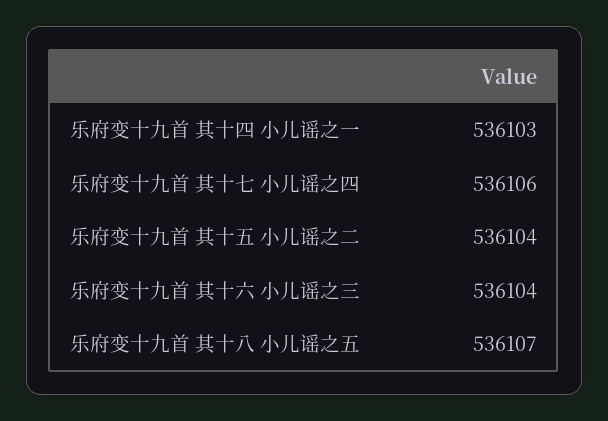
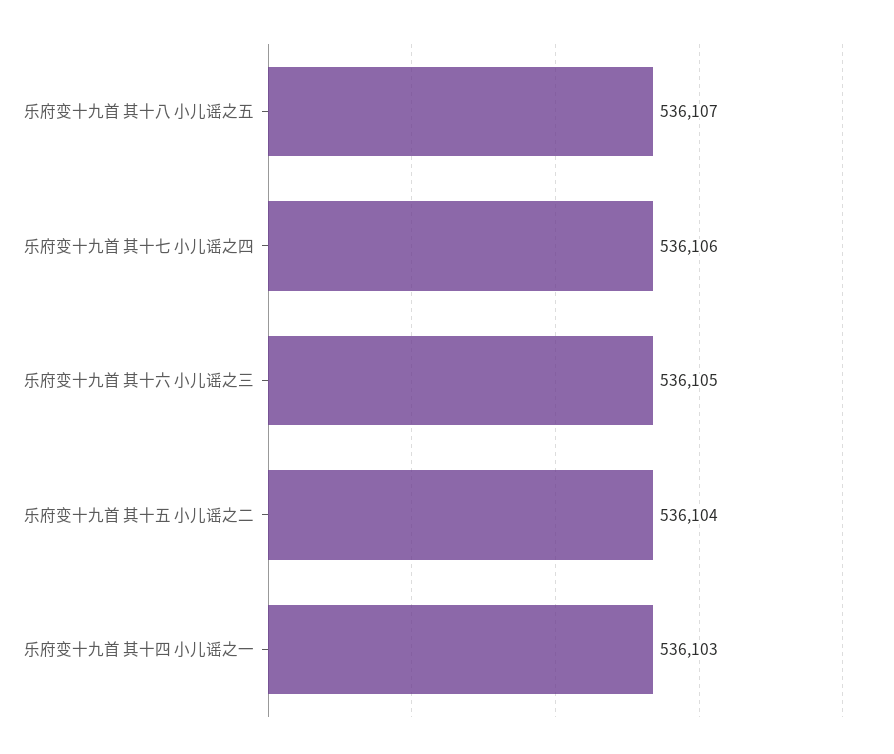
乐府变十九首 其十六 小儿谣之三: 536104 -> 536105

